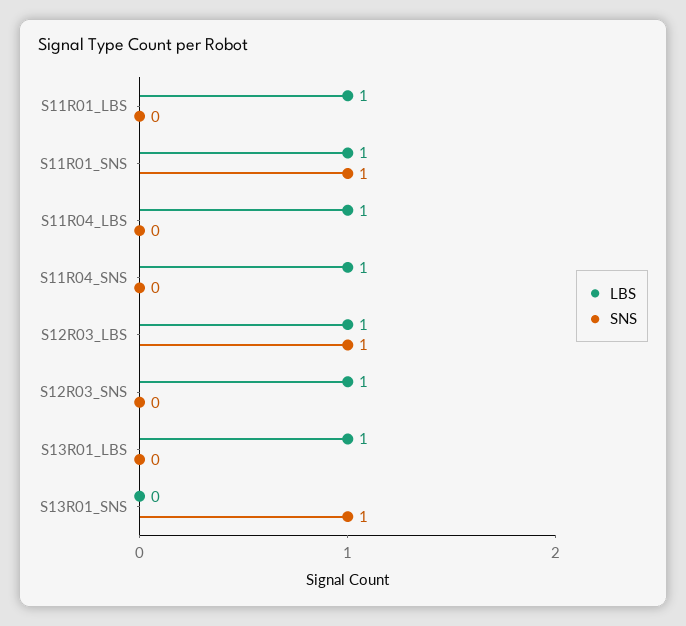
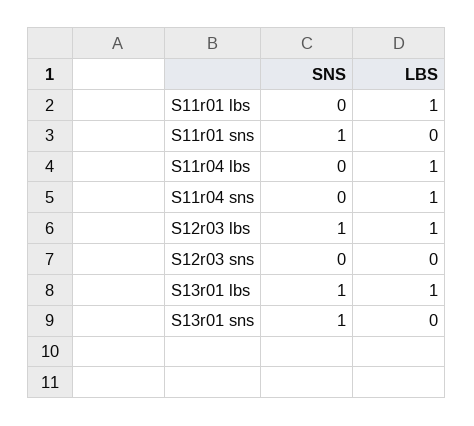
LBS, S11R01_SNS: 1 -> 0
LBS, S12R03_SNS: 1 -> 0
SNS, S13R01_LBS: 0 -> 1

